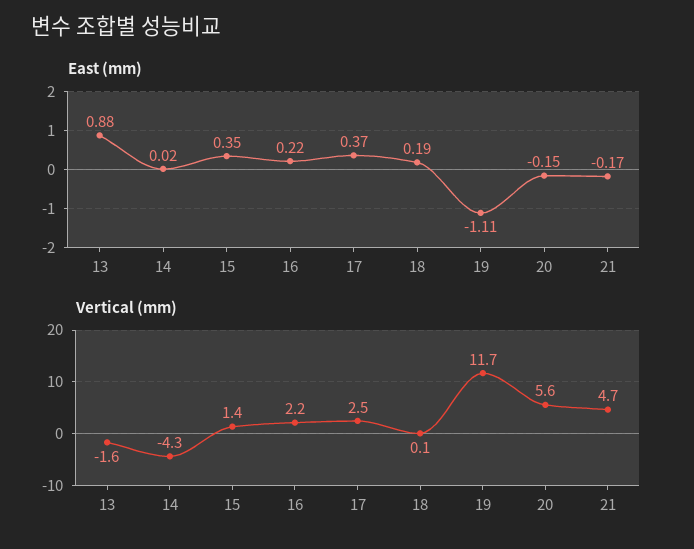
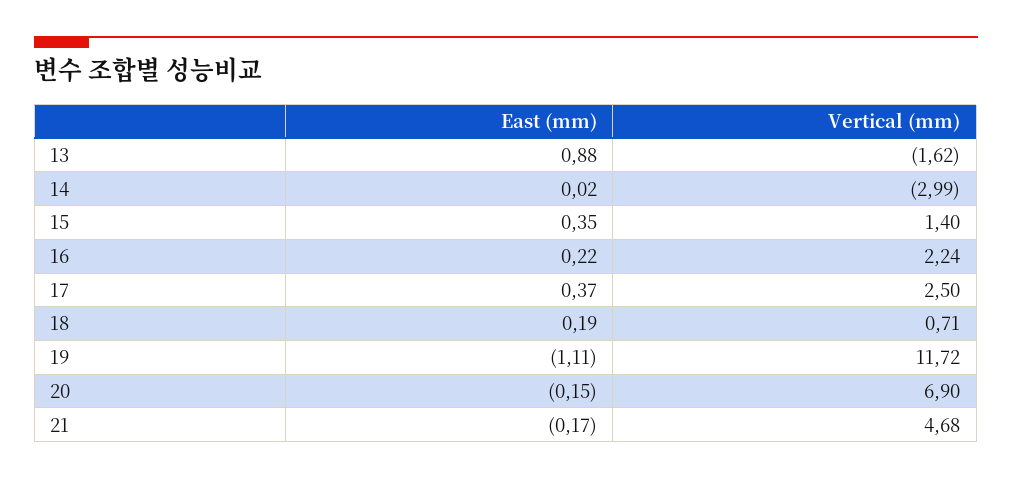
Vertical (mm), 14: -4.3 -> -2.99
Vertical (mm), 18: 0.1 -> 0.71
Vertical (mm), 20: 5.6 -> 6.9

